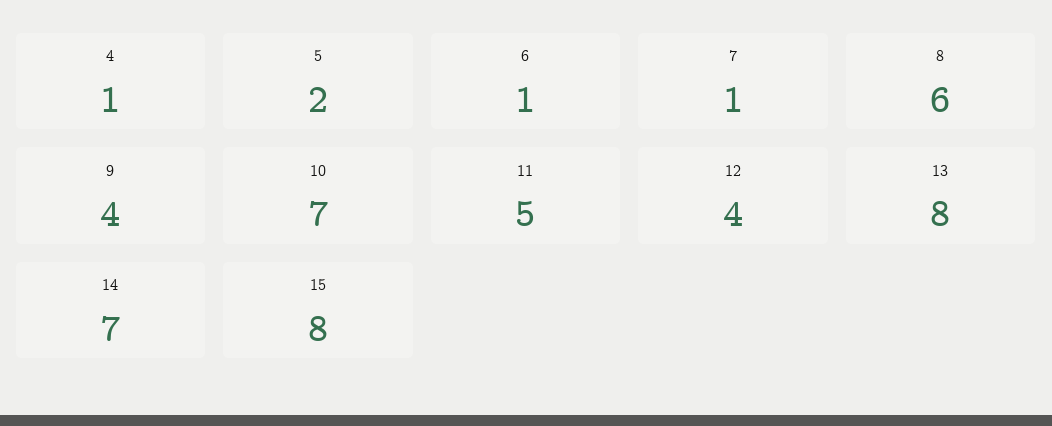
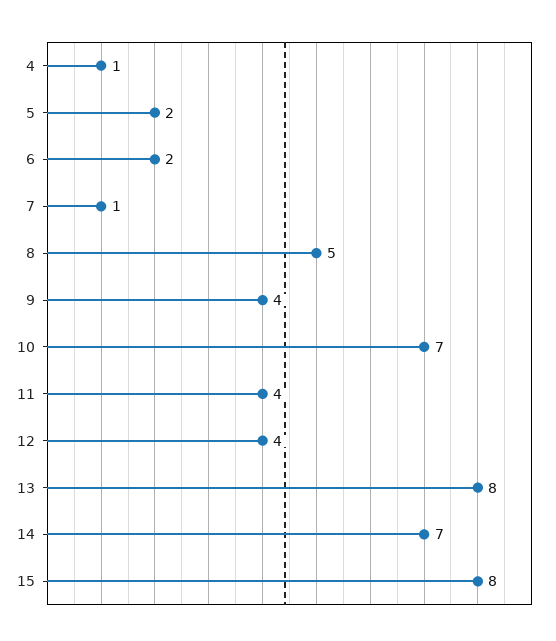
6: 1 -> 2
8: 6 -> 5
11: 5 -> 4

